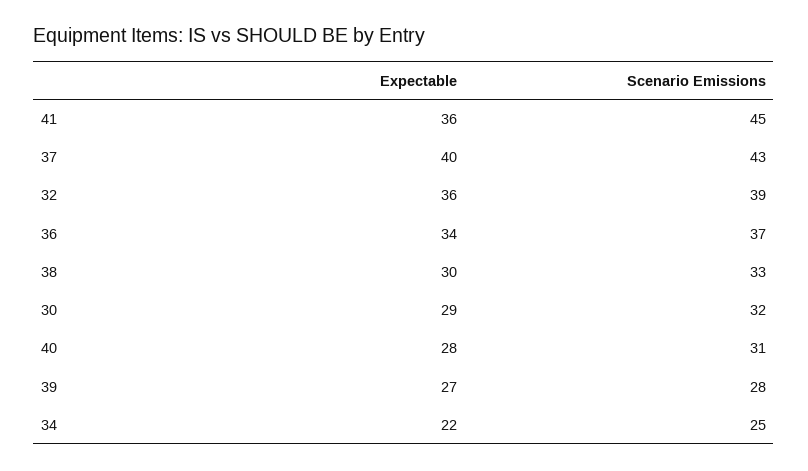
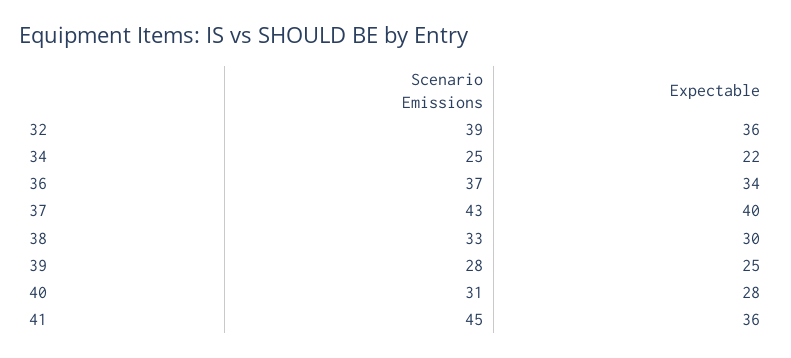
Expectable, 30: 29 -> none
Scenario Emissions, 30: 32 -> none
Expectable, 39: 27 -> 25

